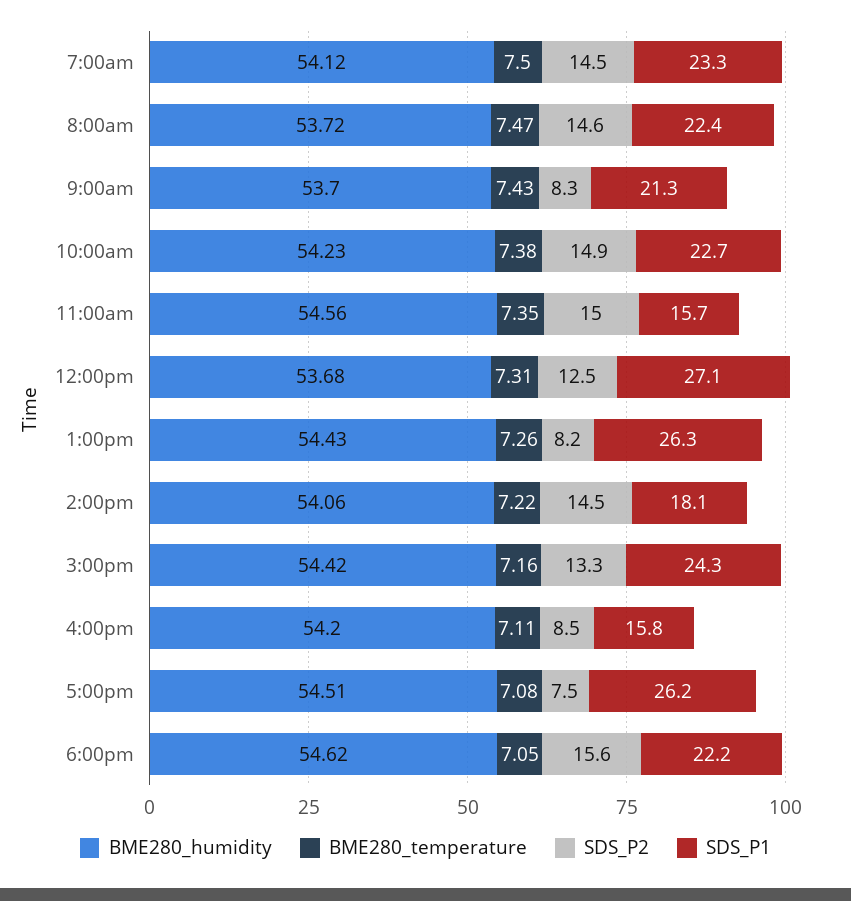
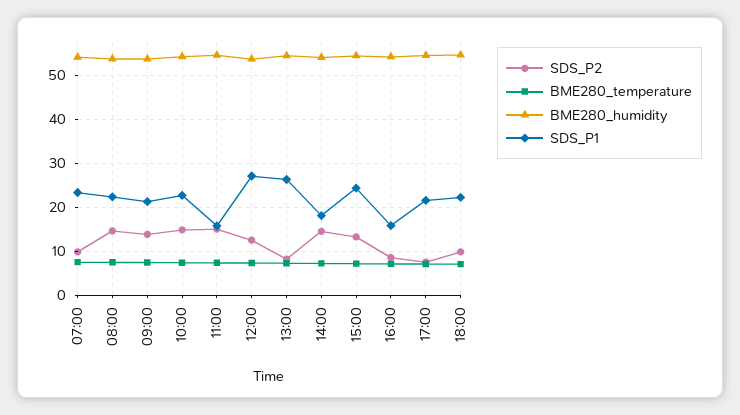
SDS_P2, 7:00am: 14.5 -> 10
SDS_P2, 9:00am: 8.3 -> 14
SDS_P1, 5:00pm: 26.2 -> 22
SDS_P2, 6:00pm: 15.6 -> 10

